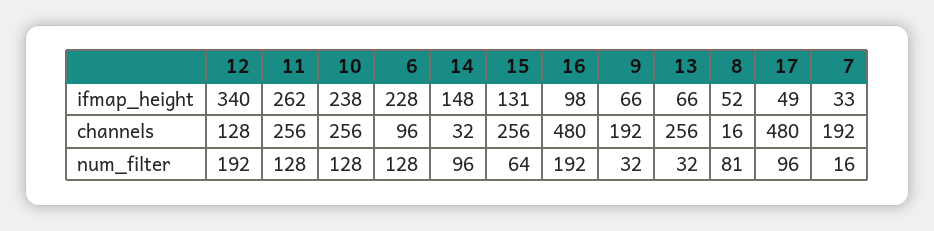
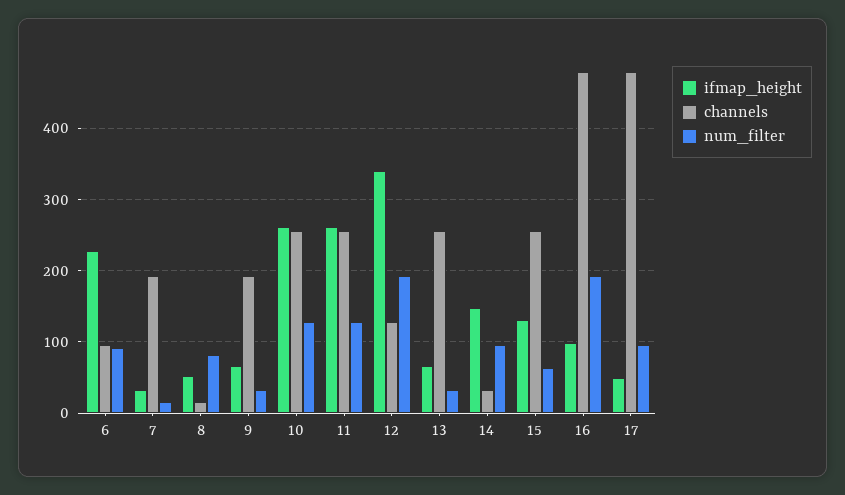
ifmap_height, 10: 238 -> 260
num_filter, 6: 128 -> 90

